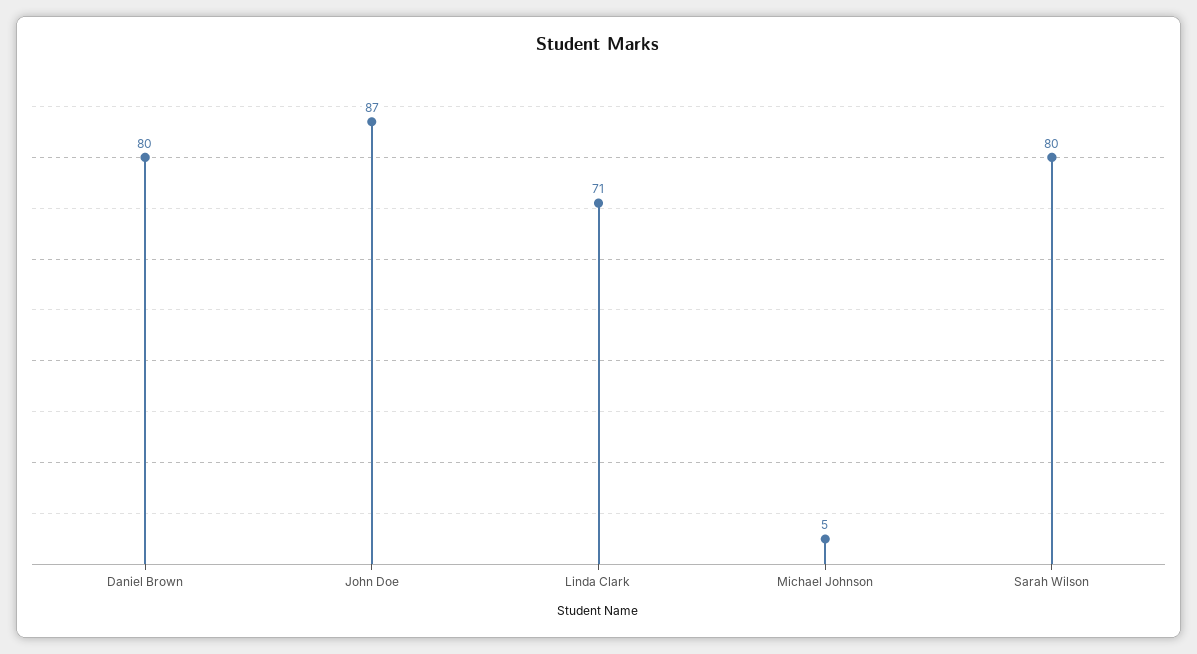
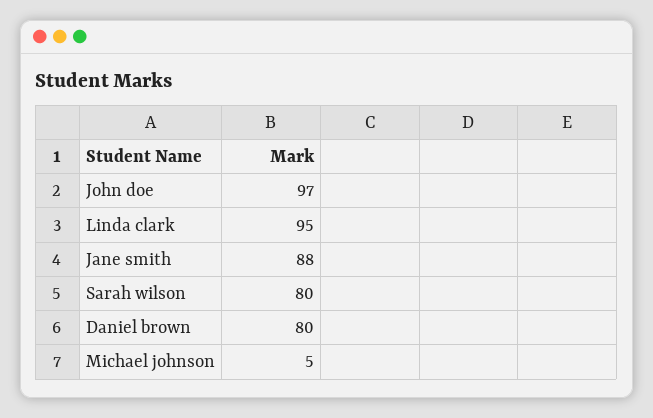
John Doe: 87 -> 97
Linda Clark: 71 -> 95
Jane smith: none -> 88

